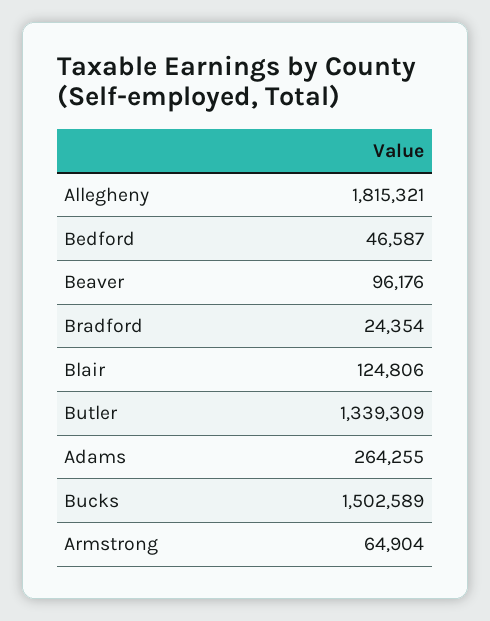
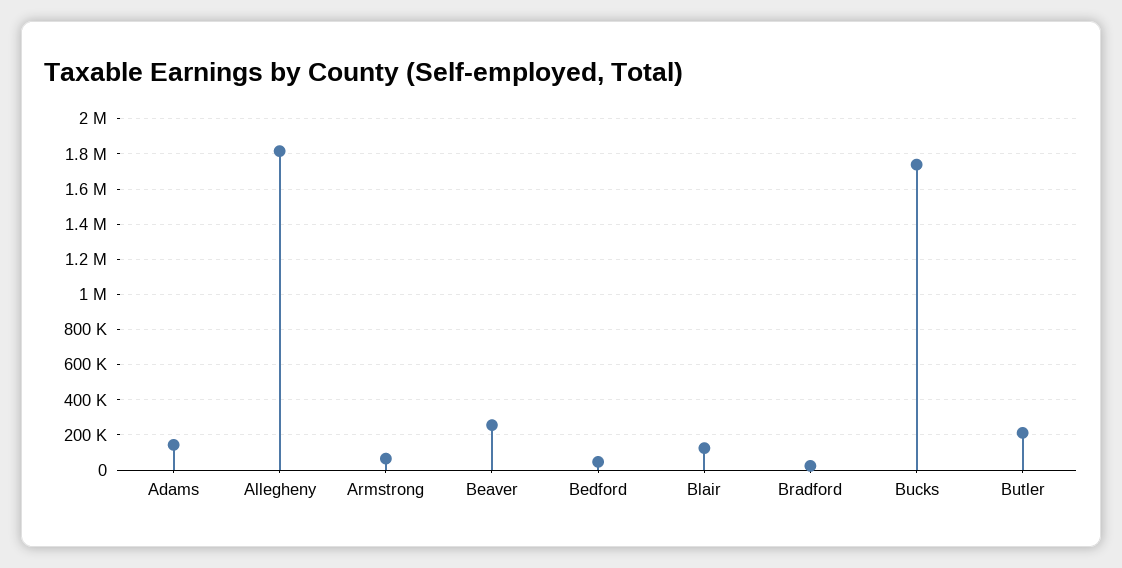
Beaver: 96176 -> 250000
Butler: 1339309 -> 200000
Adams: 264255 -> 150000
Bucks: 1502589 -> 1750000

